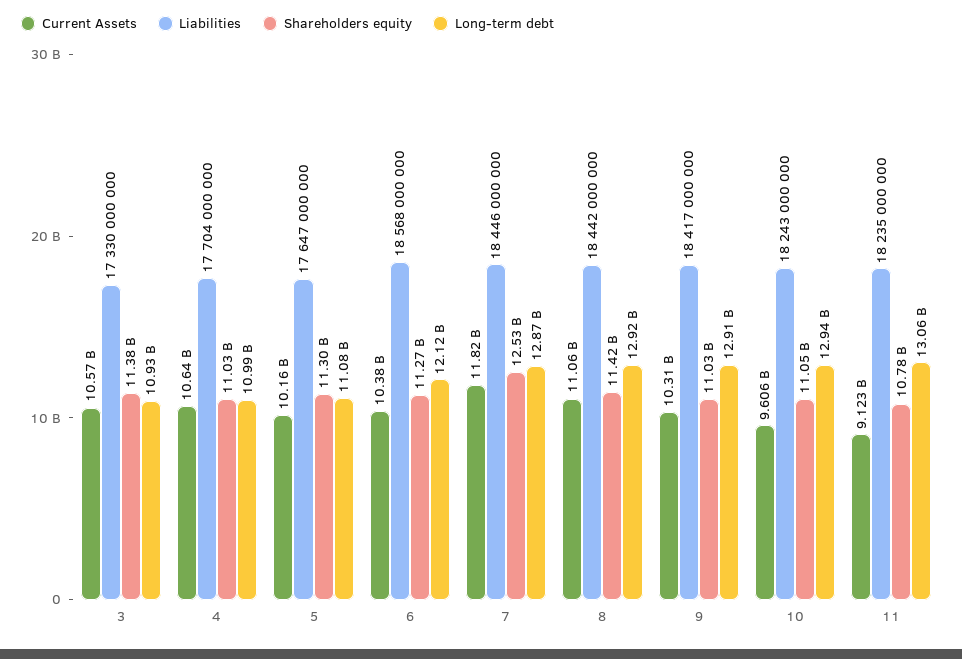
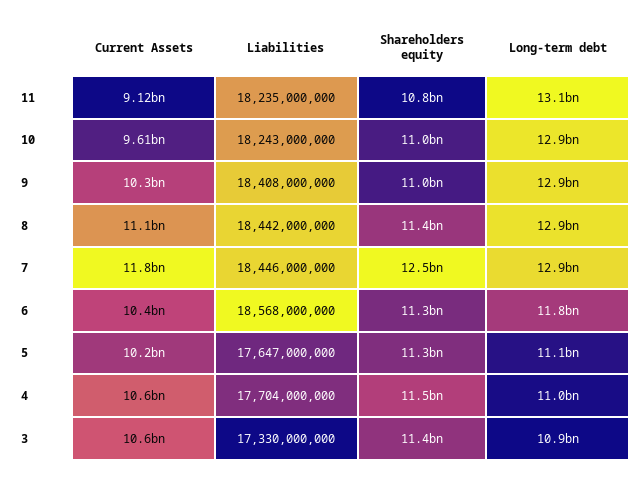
Shareholders equity, 4: 11030000000 -> 11500000000
Long-term debt, 6: 12120000000 -> 11800000000
Liabilities, 9: 18417000000 -> 18408000000

